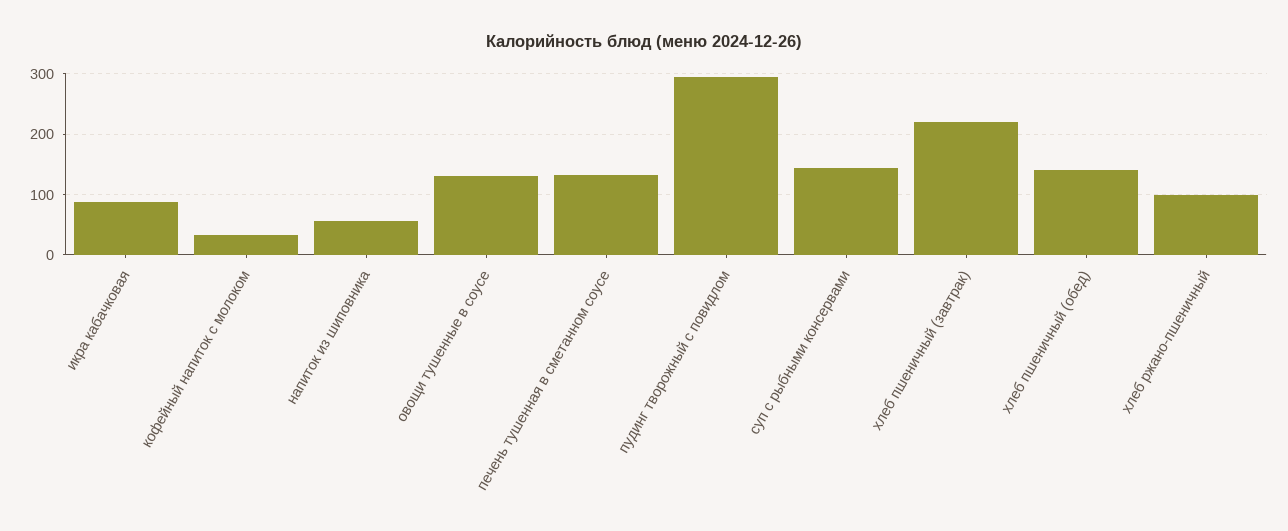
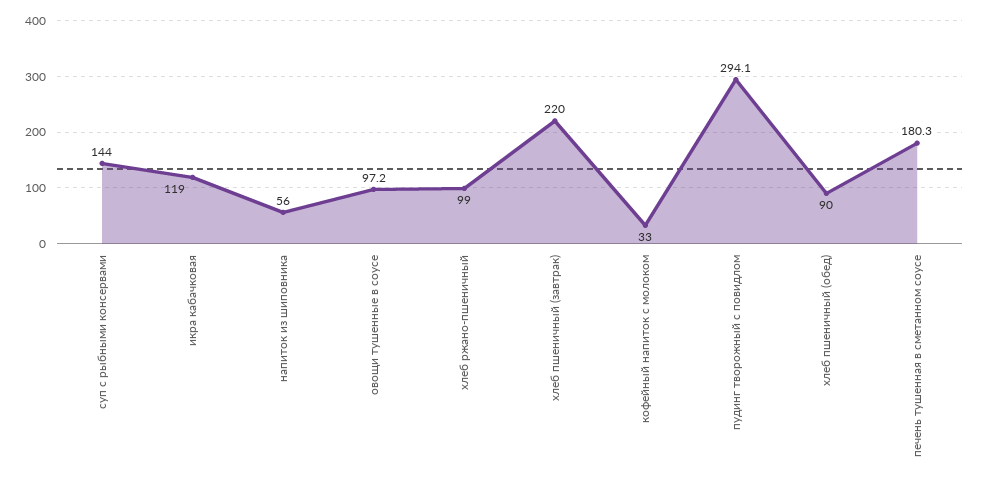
икра кабачковая: 90 -> 119
овощи тушенные в соусе: 130 -> 97.2
печень тушенная в сметанном соусе: 130 -> 180.3
хлеб пшеничный (обед): 140 -> 90

